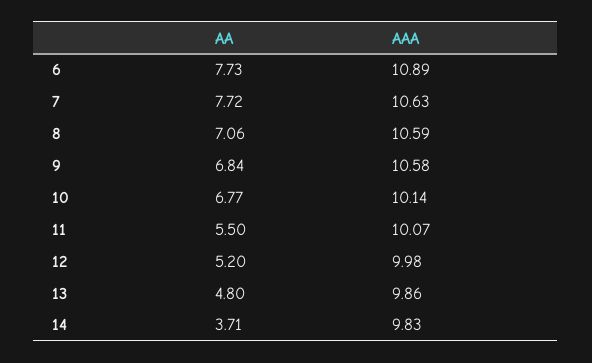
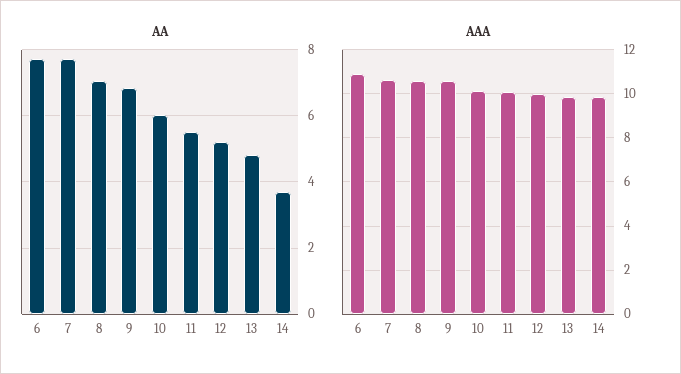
AA, 10: 6.77 -> 6

